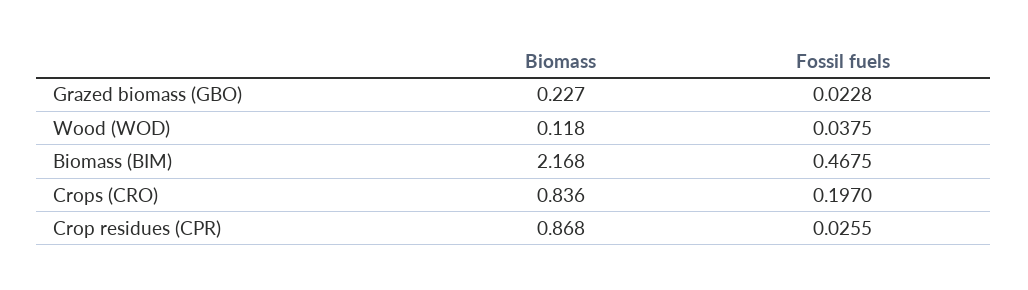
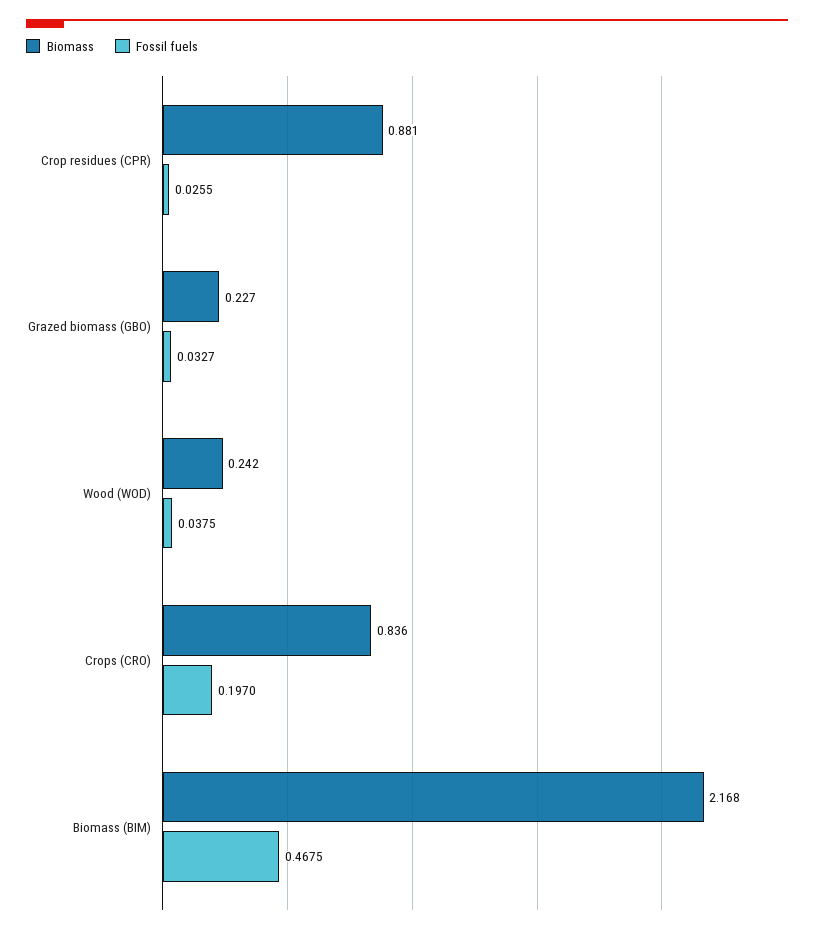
Fossil fuels, Grazed biomass (GBO): 0.0228 -> 0.0327
Biomass, Wood (WOD): 0.118 -> 0.242
Biomass, Crop residues (CPR): 0.868 -> 0.881

